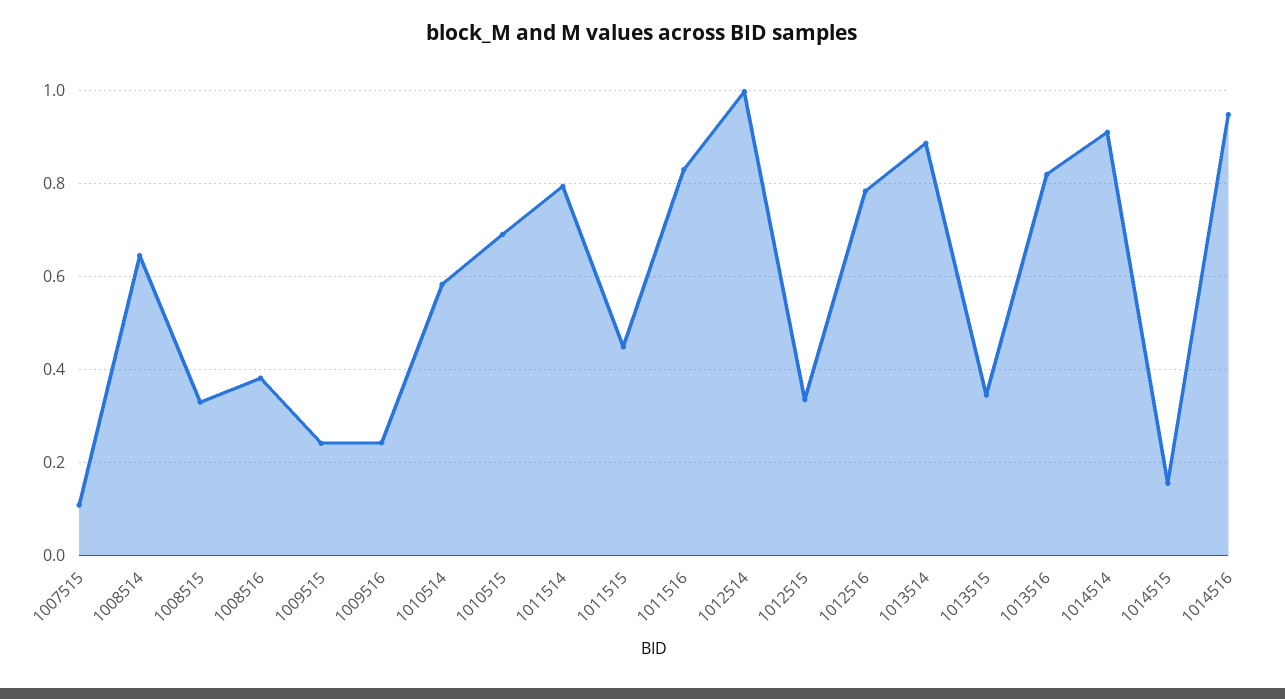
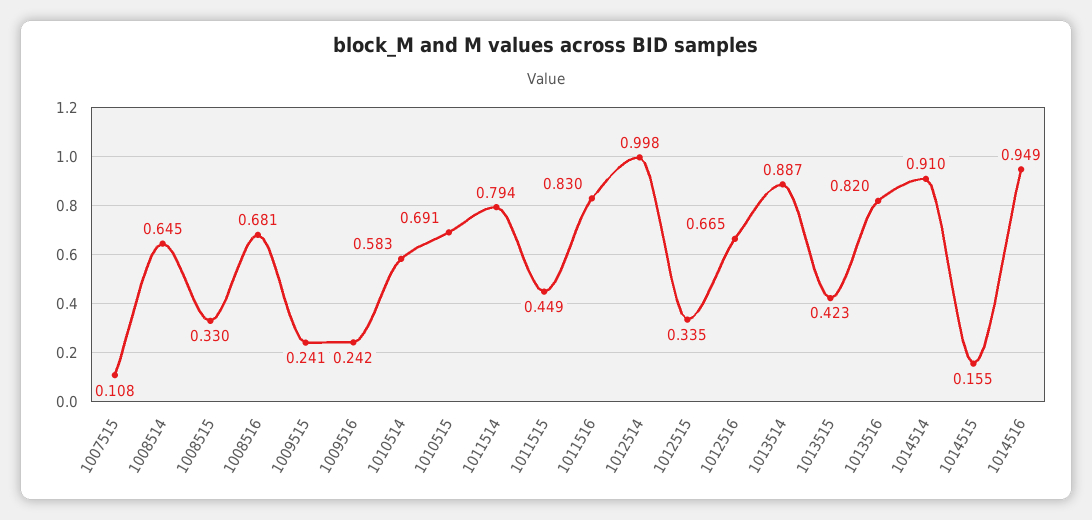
1008516: 0.38 -> 0.681
1012516: 0.78 -> 0.665
1013515: 0.34 -> 0.423

